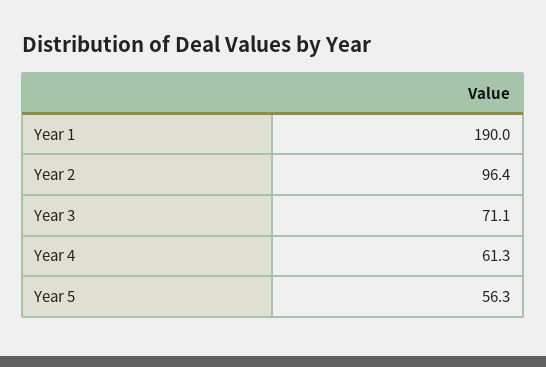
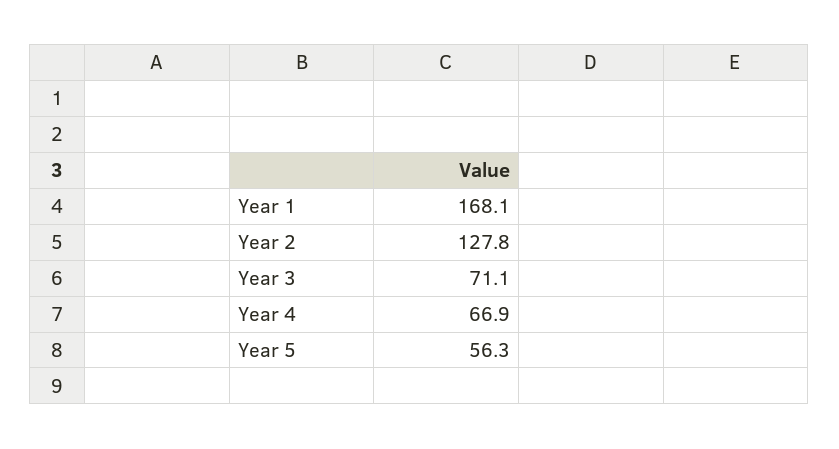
Year 1: 190 -> 168.1
Year 2: 96.4 -> 127.8
Year 4: 61.3 -> 66.9

